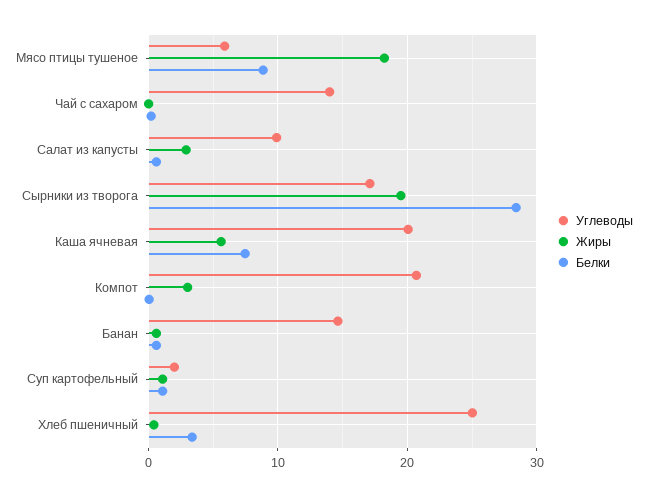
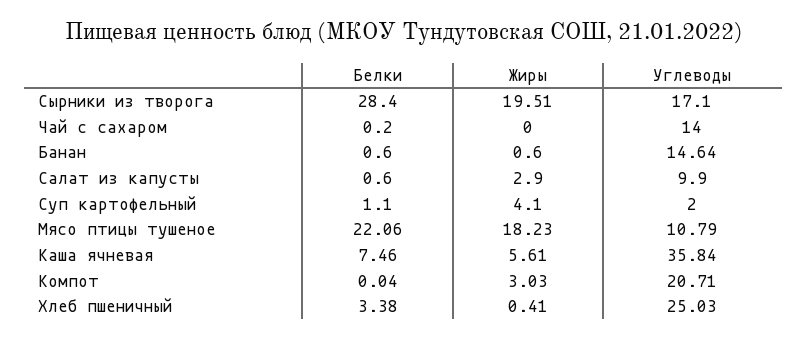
Углеводы, Мясо птицы тушеное: 6 -> 10.79
Белки, Мясо птицы тушеное: 9 -> 22.06
Углеводы, Каша ячневая: 20 -> 35.84
Жиры, Суп картофельный: 1 -> 4.1

